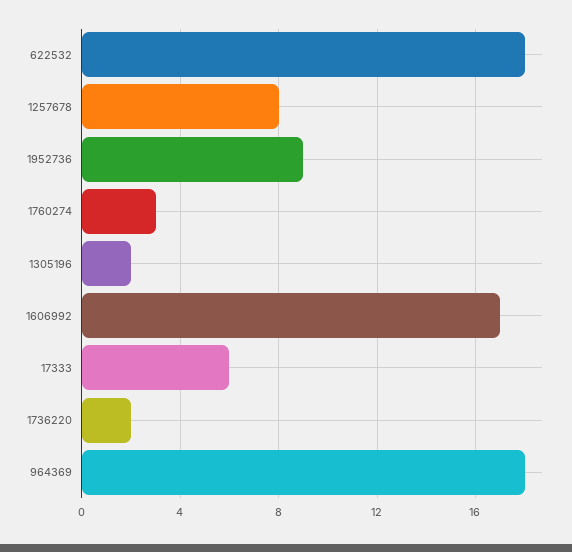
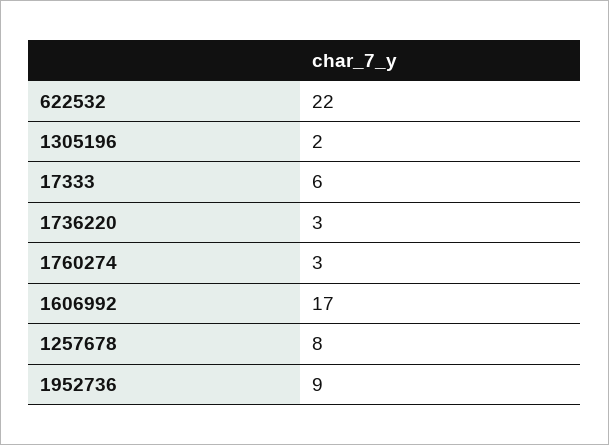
622532: 18 -> 22
1736220: 2 -> 3
964369: 18 -> none

